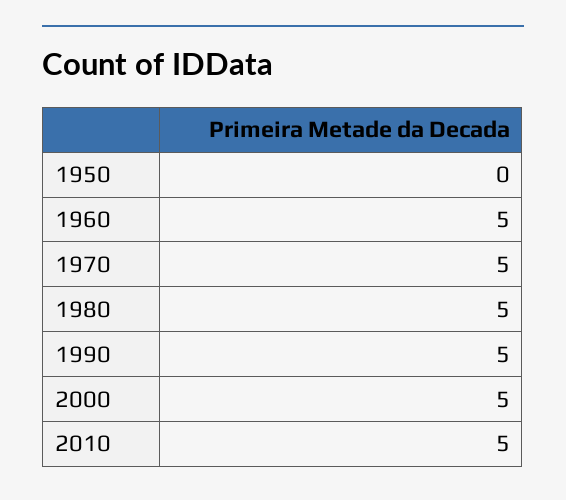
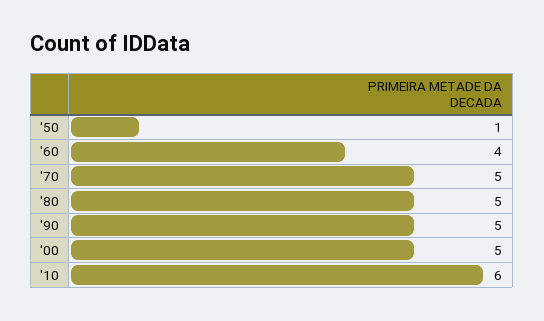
1950: 0 -> 1
1960: 5 -> 4
2010: 5 -> 6

